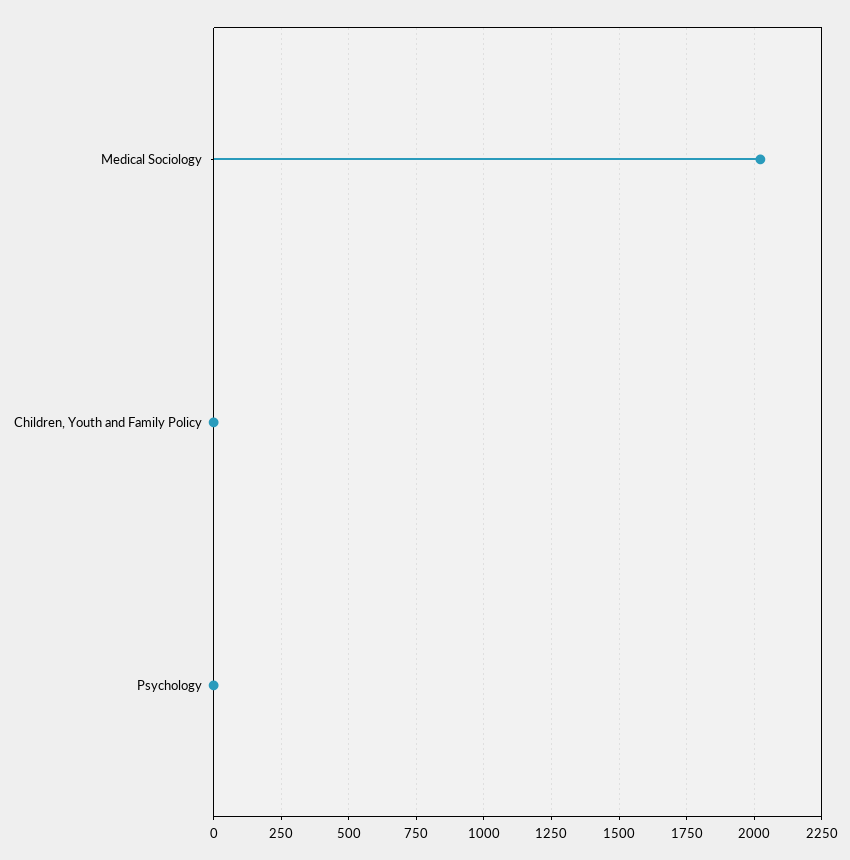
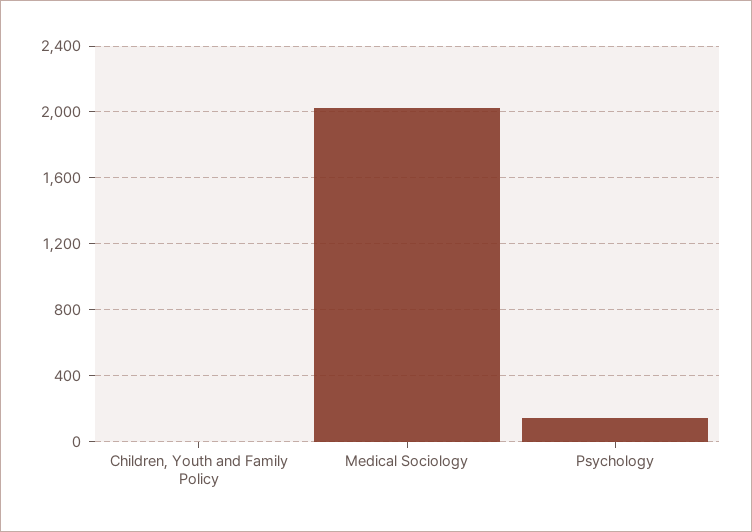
Psychology: 0 -> 150

